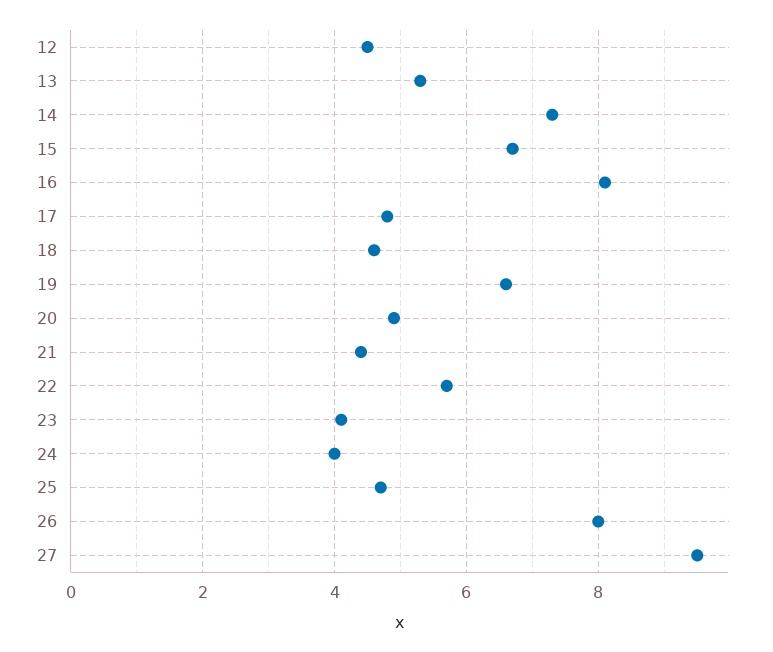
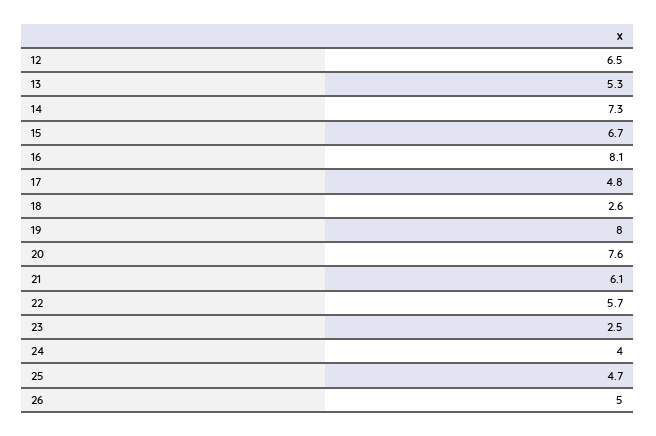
12: 4.5 -> 6.5
18: 4.5 -> 2.6
19: 6.5 -> 8
20: 5 -> 7.6
21: 4.5 -> 6.1
23: 4 -> 2.5
26: 8 -> 5
27: 9.5 -> none

